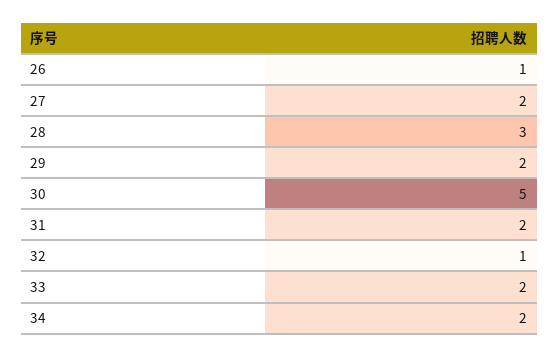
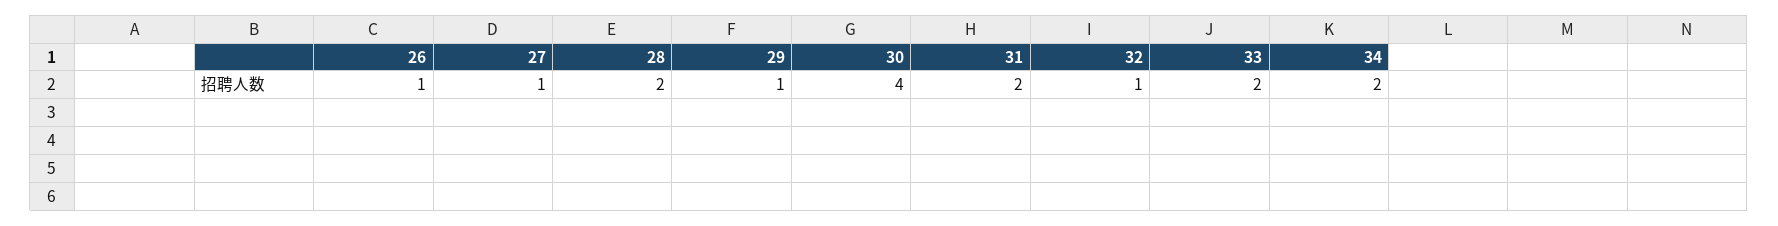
27: 2 -> 1
28: 3 -> 2
29: 2 -> 1
30: 5 -> 4

